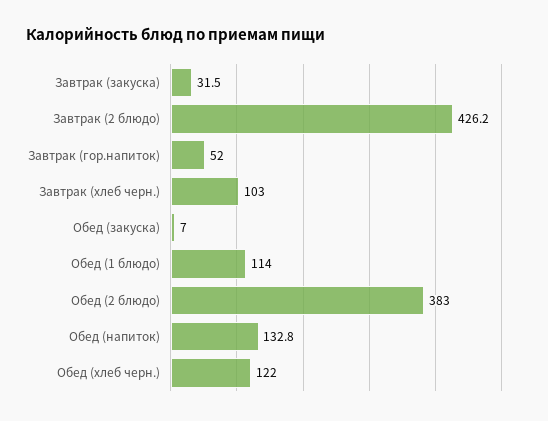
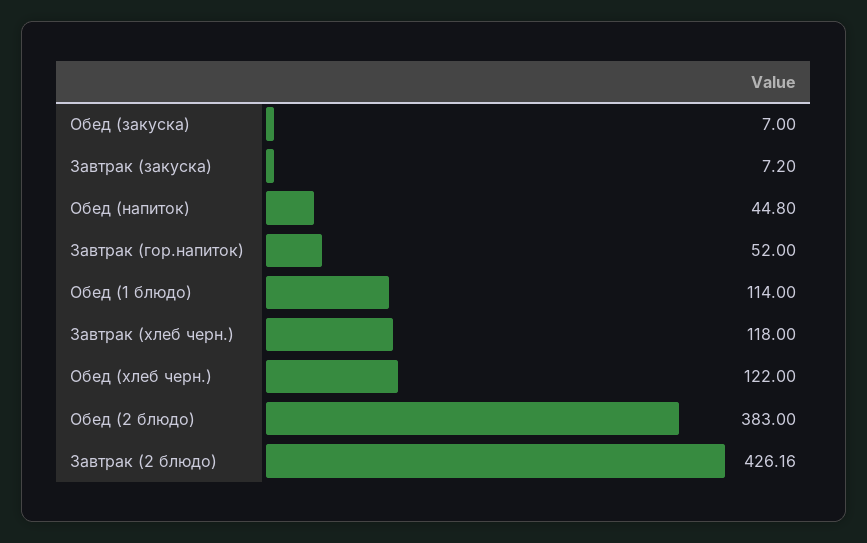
Завтрак (закуска): 31.5 -> 7.2
Завтрак (хлеб черн.): 103 -> 118
Обед (напиток): 132.8 -> 44.8

